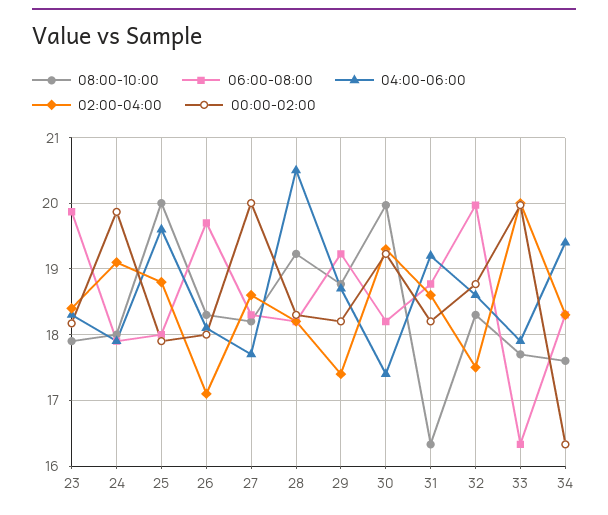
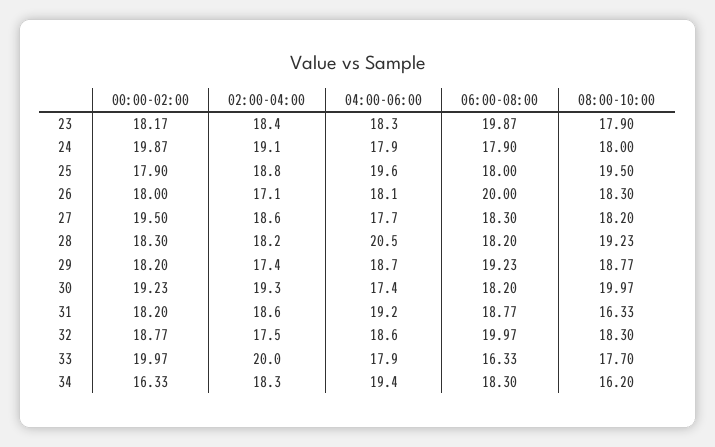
08:00-10:00, 25: 20 -> 19.5
06:00-08:00, 26: 19.7 -> 20
00:00-02:00, 27: 20 -> 19.5
08:00-10:00, 34: 17.6 -> 16.2

